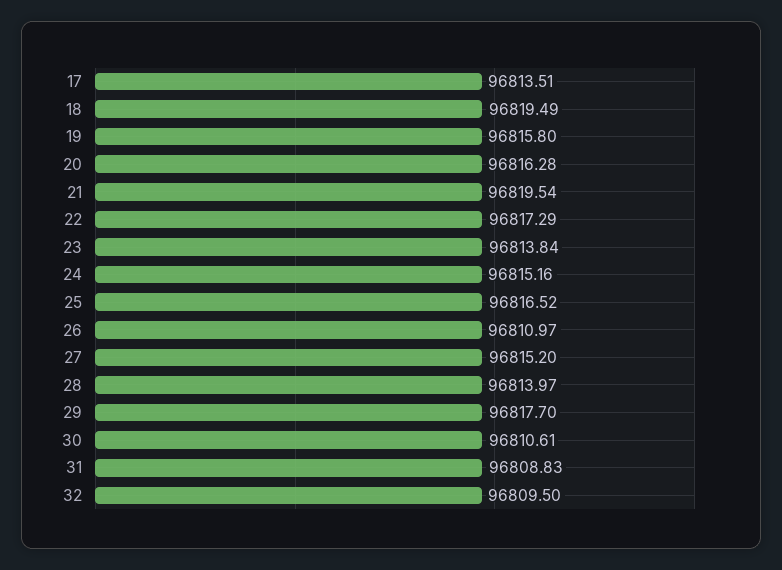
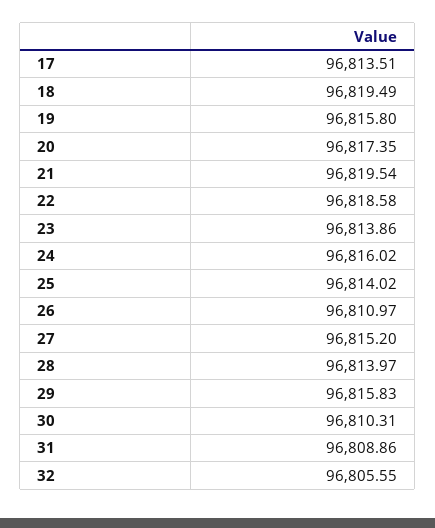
20: 96816.28 -> 96817.35
22: 96817.29 -> 96818.58
23: 96813.84 -> 96813.86
24: 96815.16 -> 96816.02
25: 96816.52 -> 96814.02
29: 96817.7 -> 96815.83
30: 96810.61 -> 96810.31
31: 96808.83 -> 96808.86
32: 96809.5 -> 96805.55

